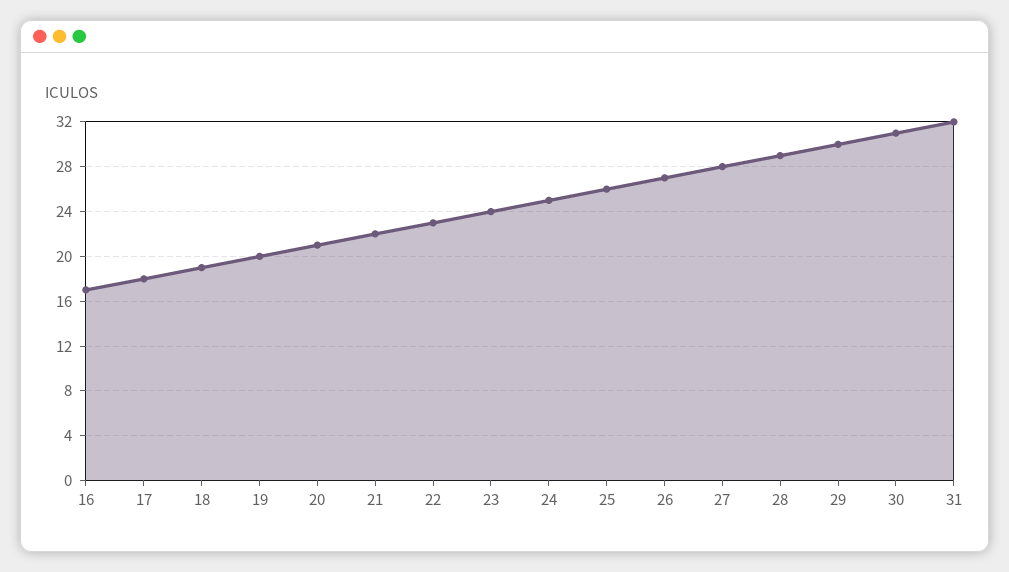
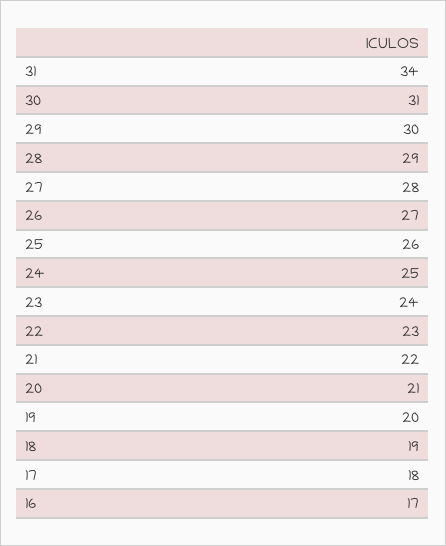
31: 32 -> 34

